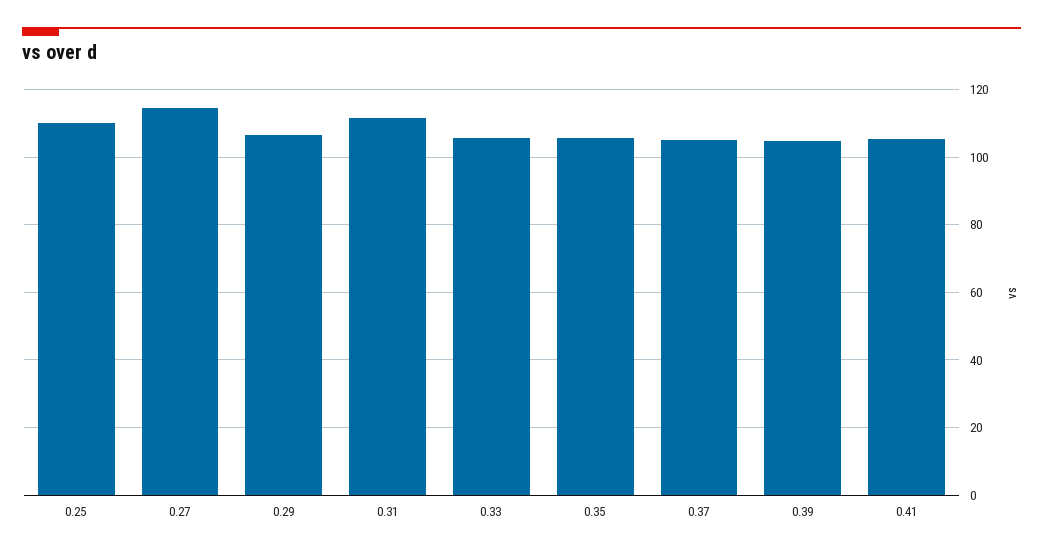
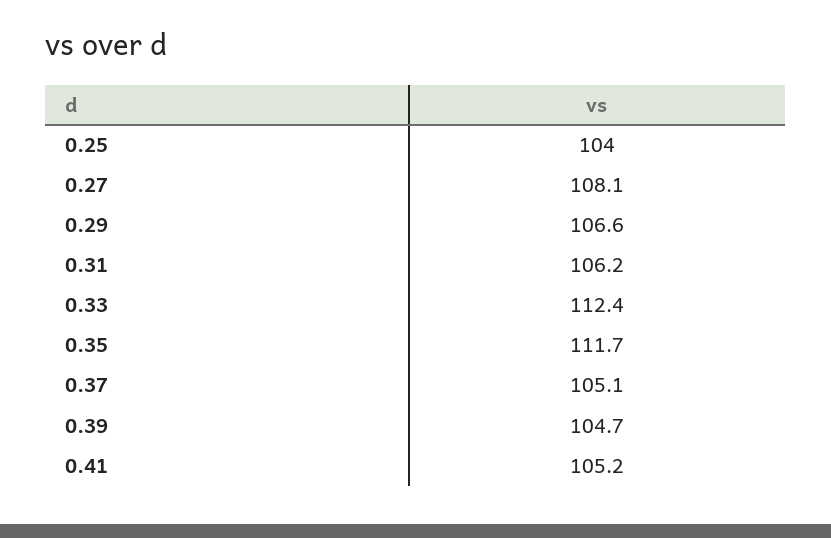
0.25: 110 -> 104
0.27: 114 -> 108.1
0.31: 112 -> 106.2
0.33: 106 -> 112.4
0.35: 106 -> 111.7

